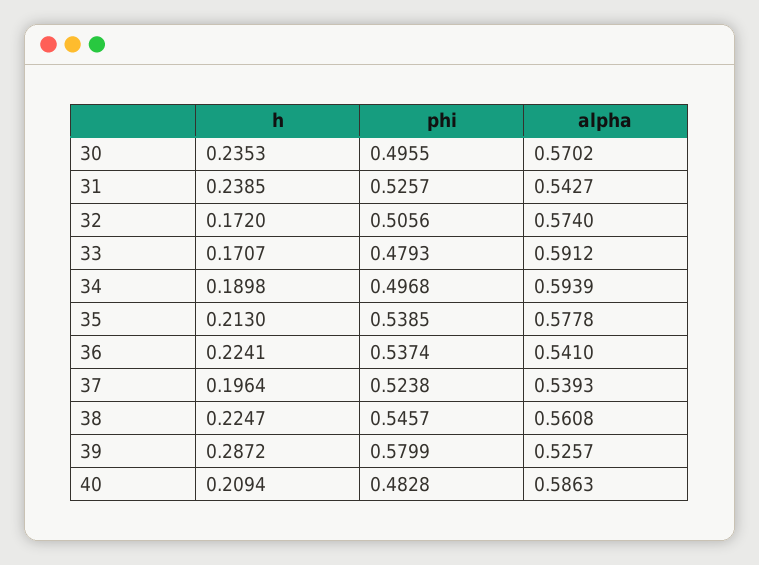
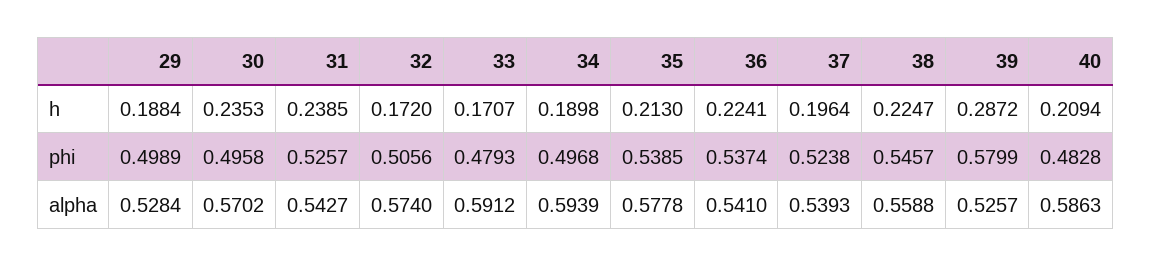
phi, 30: 0.4955 -> 0.4958
alpha, 38: 0.5608 -> 0.5588
h, 29: none -> 0.1884
phi, 29: none -> 0.4989
alpha, 29: none -> 0.5284

